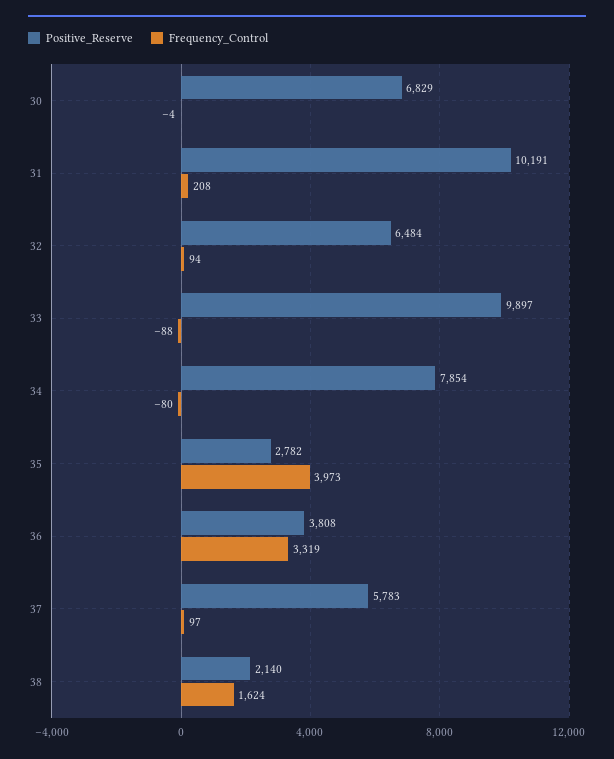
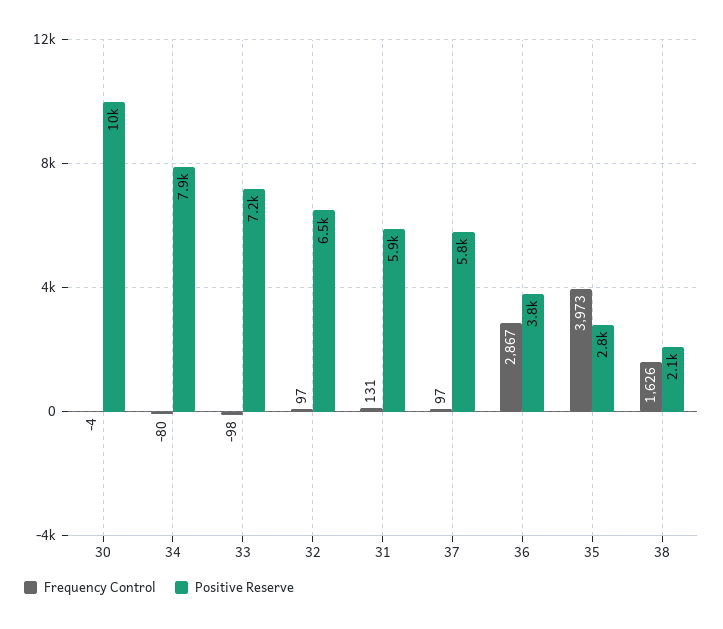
Positive_Reserve, 30: 6829 -> 10000
Positive_Reserve, 31: 10191 -> 5900
Frequency_Control, 31: 208 -> 131
Frequency_Control, 32: 94 -> 97
Positive_Reserve, 33: 9897 -> 7200
Frequency_Control, 33: -88 -> -98
Frequency_Control, 36: 3319 -> 2867
Frequency_Control, 38: 1624 -> 1626

